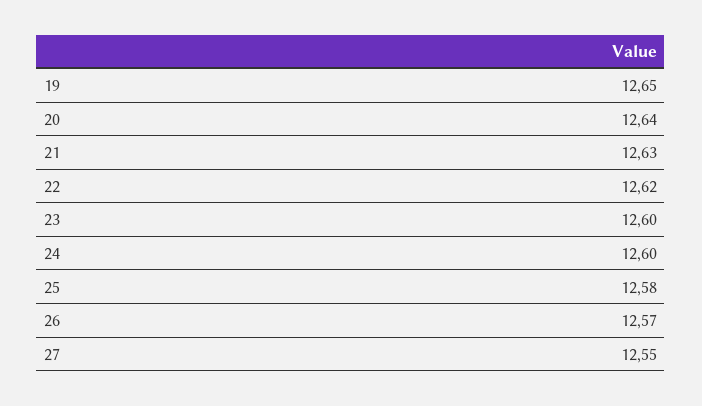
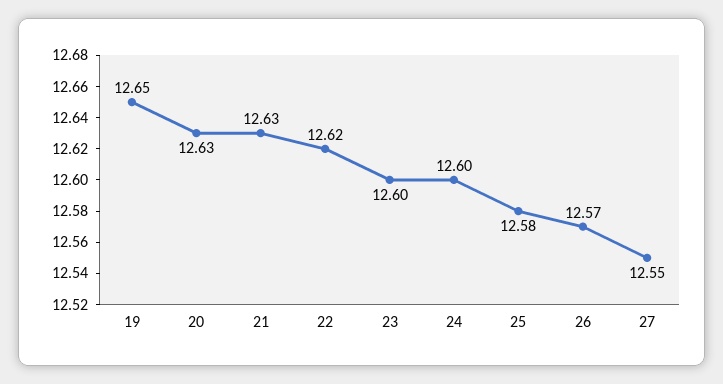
20: 12.64 -> 12.63

